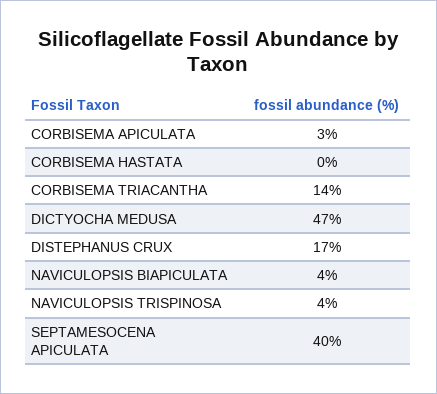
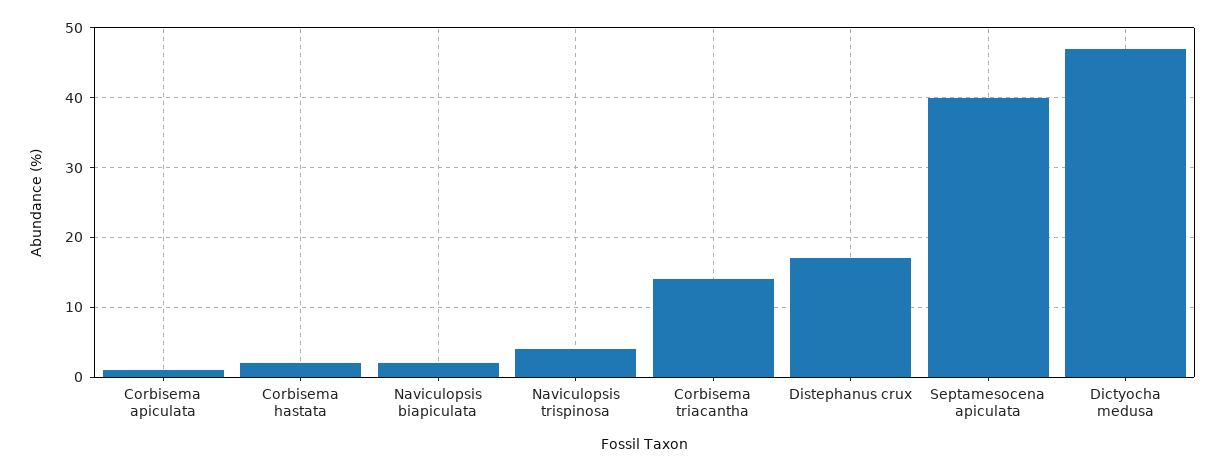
CORBISEMA APICULATA: 3 -> 1
CORBISEMA HASTATA: 0 -> 2
NAVICULOPSIS BIAPICULATA: 4 -> 2

